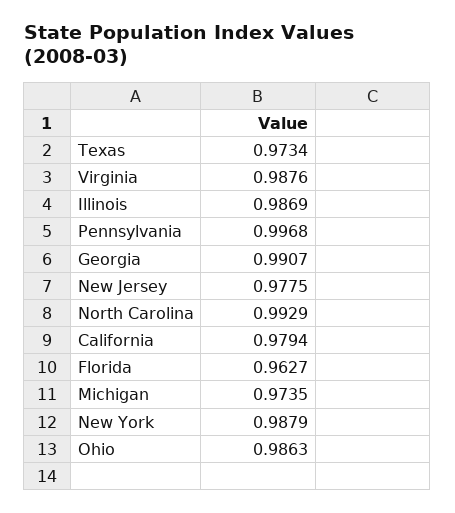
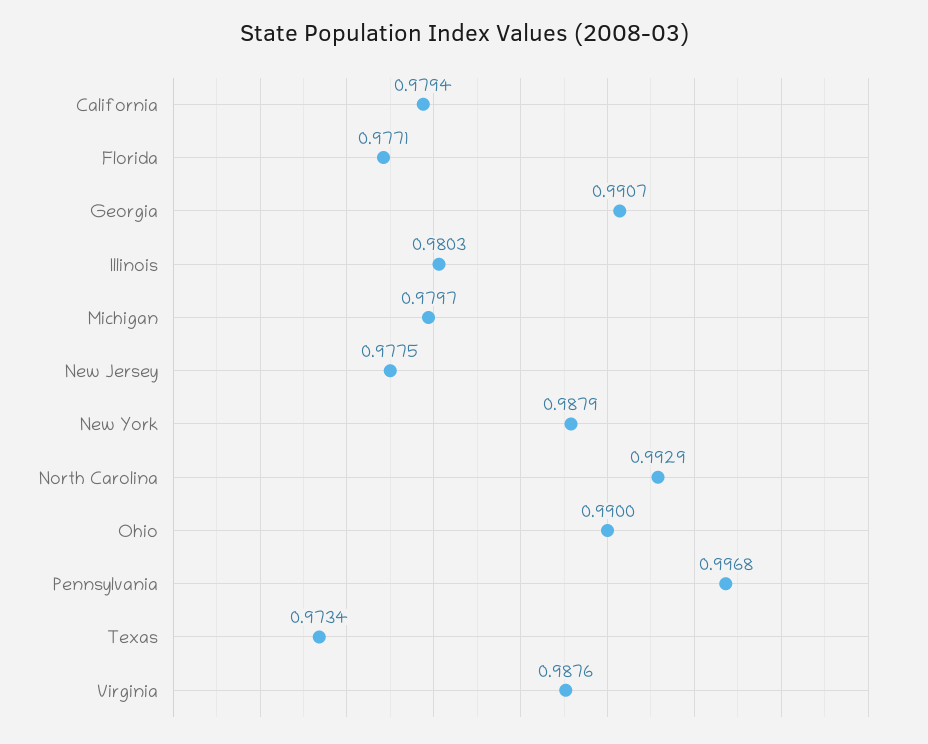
Illinois: 0.9869 -> 0.9803
Florida: 0.9627 -> 0.9771
Michigan: 0.9735 -> 0.9797
Ohio: 0.9863 -> 0.99

